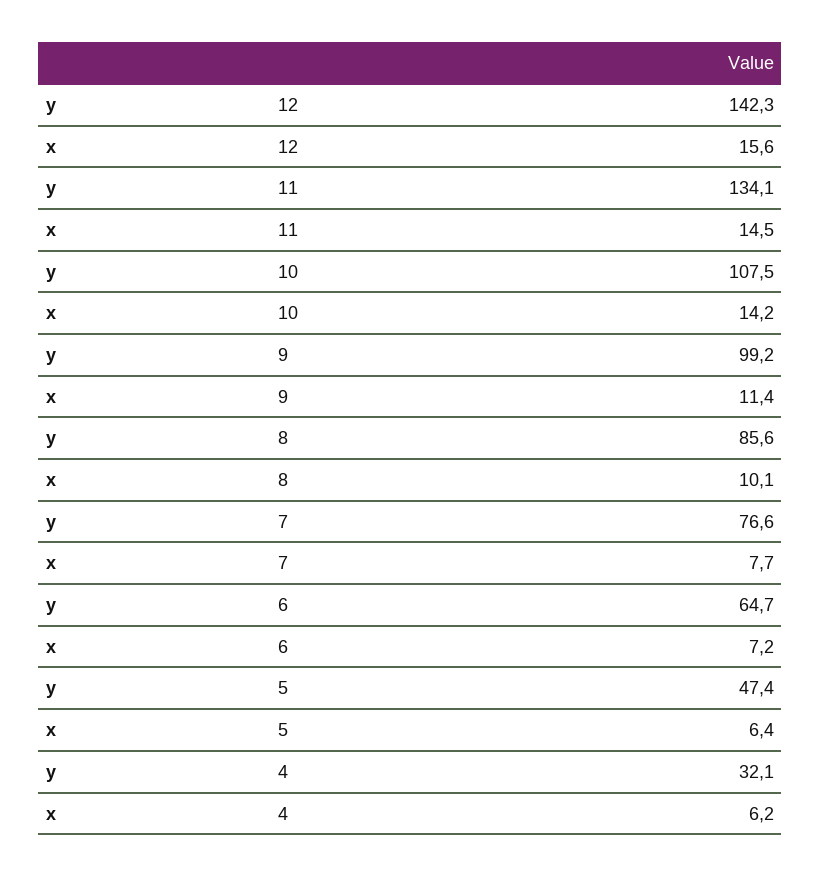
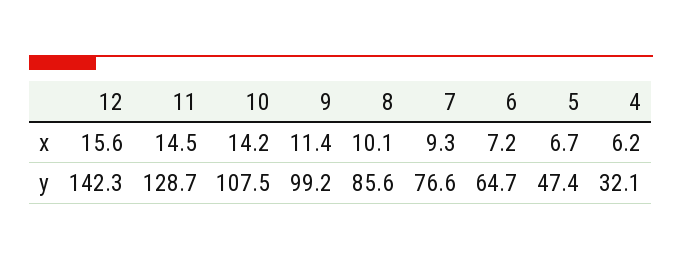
y, 11: 134.1 -> 128.7
x, 7: 7.7 -> 9.3
x, 5: 6.4 -> 6.7

